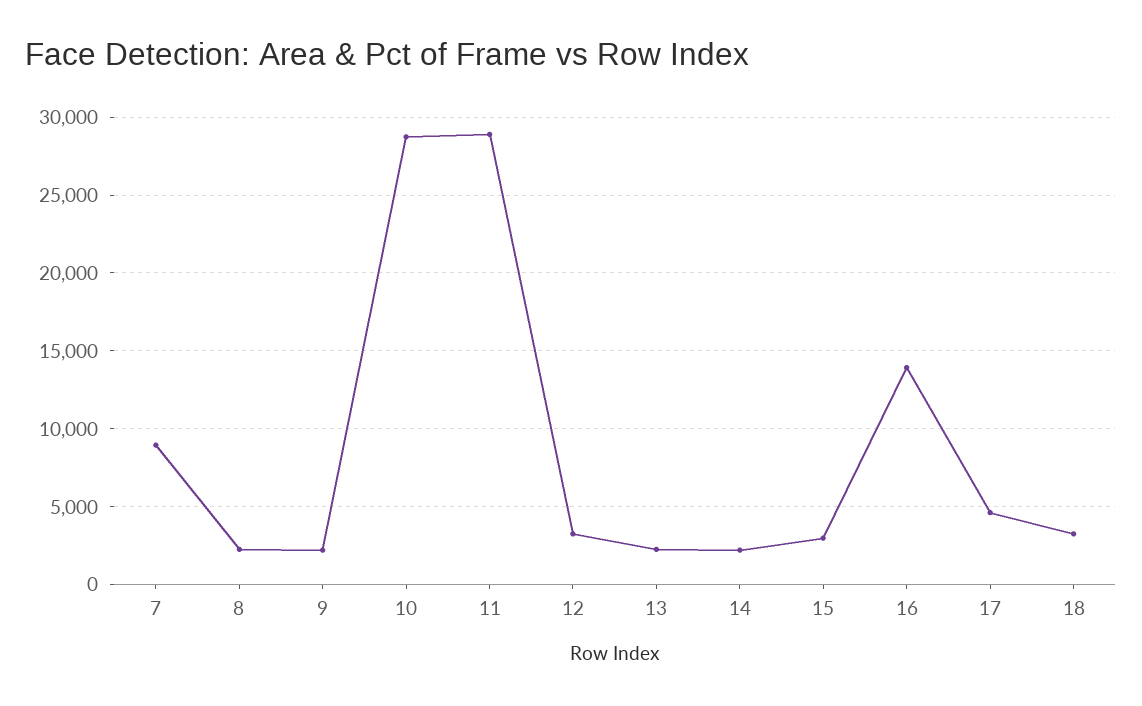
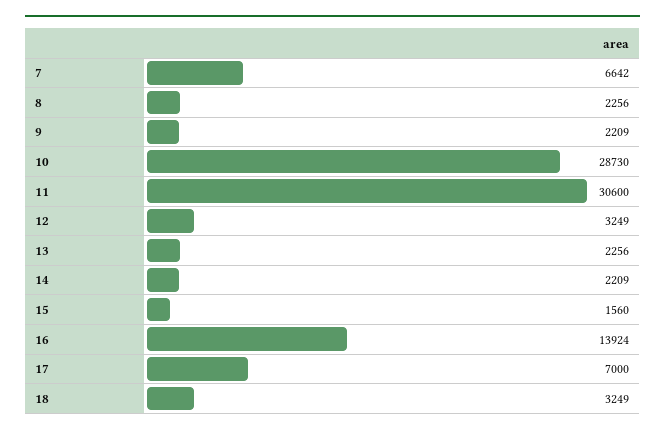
7: 9000 -> 6642
11: 29000 -> 30600
15: 3000 -> 1560
17: 4500 -> 7000

